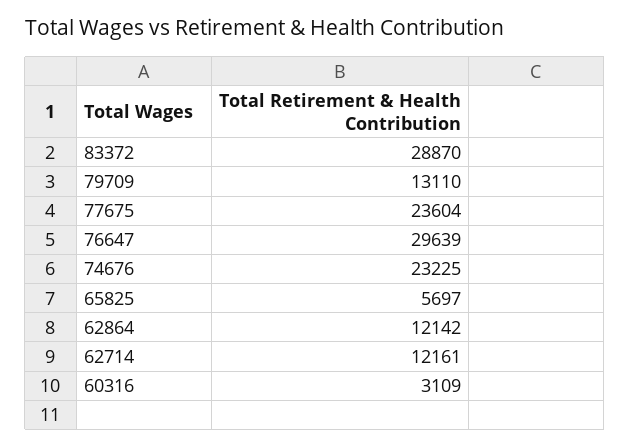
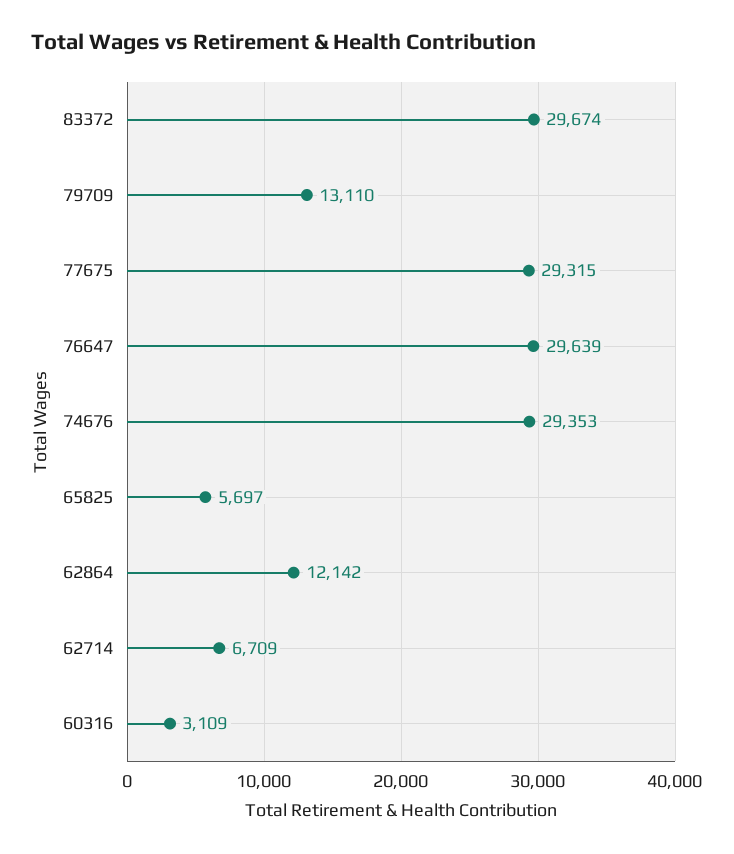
83372: 28870 -> 29674
77675: 23604 -> 29315
74676: 23225 -> 29353
62714: 12161 -> 6709

